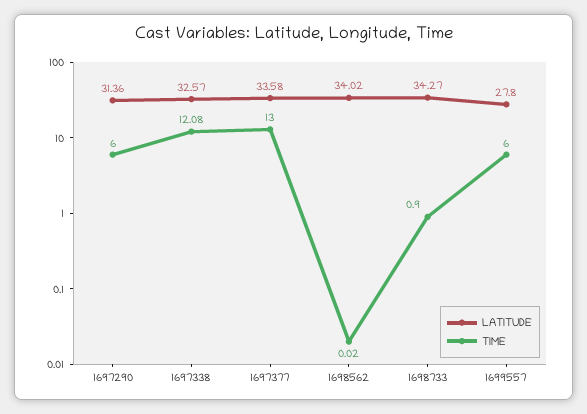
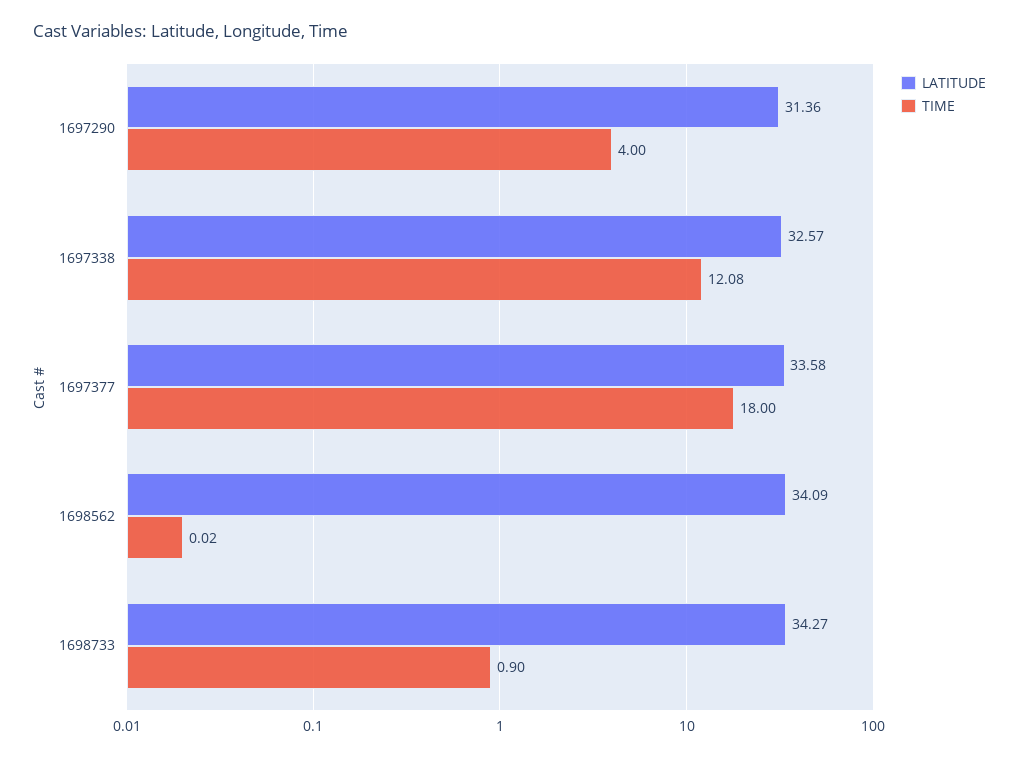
TIME, 1697290: 6 -> 4
TIME, 1697377: 13 -> 18
LATITUDE, 1698562: 34.02 -> 34.09
LATITUDE, 1699557: 27.8 -> none
TIME, 1699557: 6 -> none

